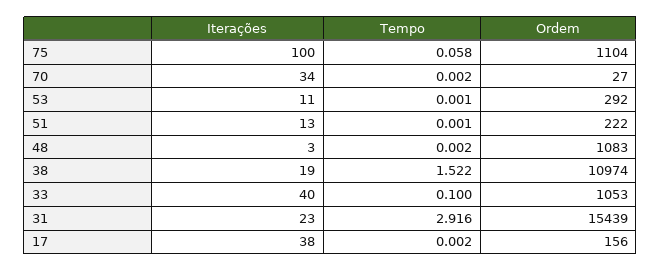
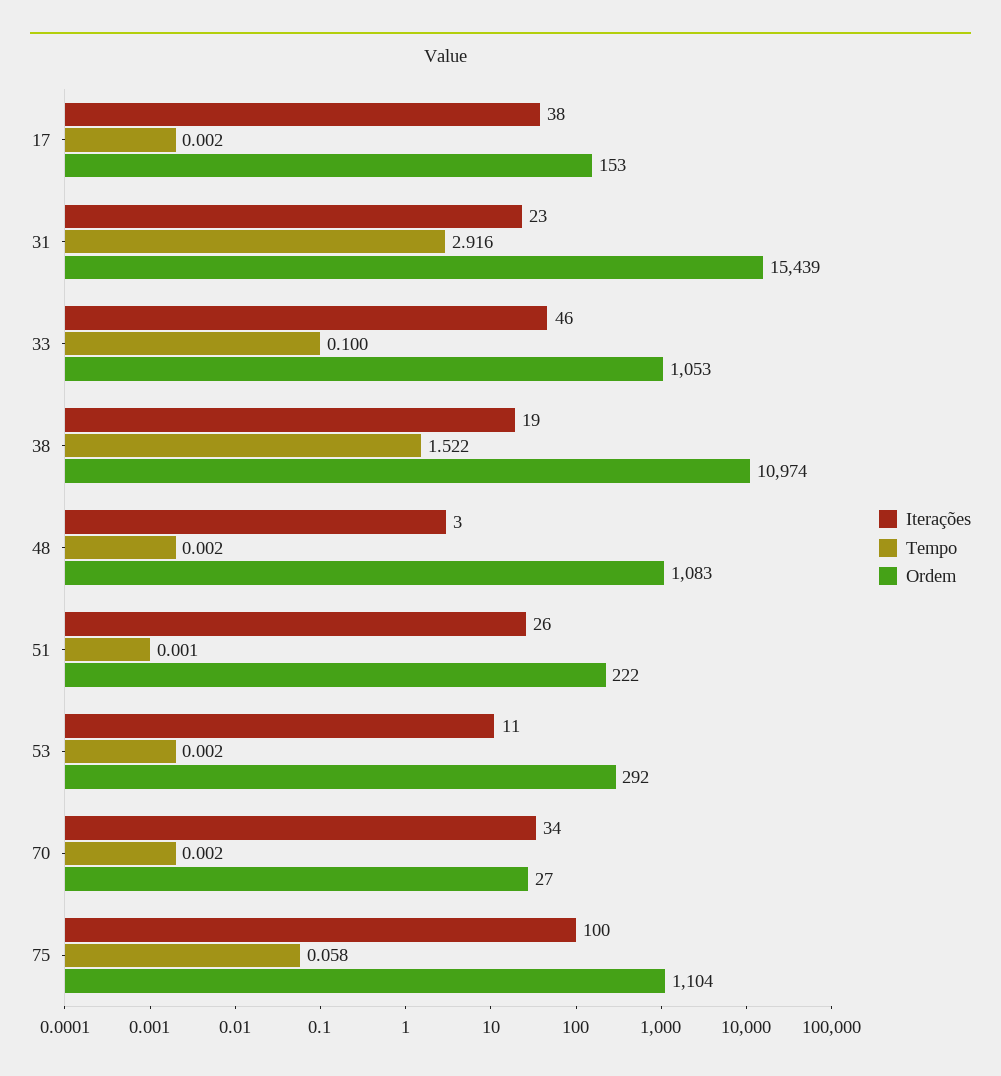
Tempo, 53: 0.001 -> 0.002
Iterações, 51: 13 -> 26
Iterações, 33: 40 -> 46
Ordem, 17: 156 -> 153

